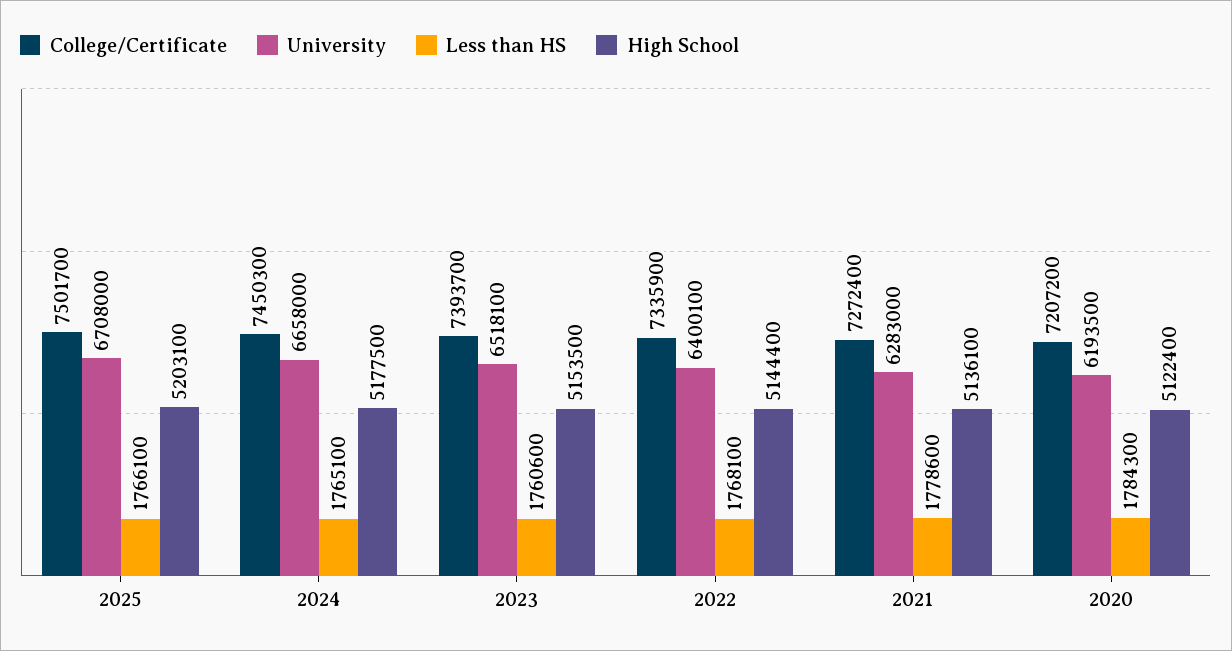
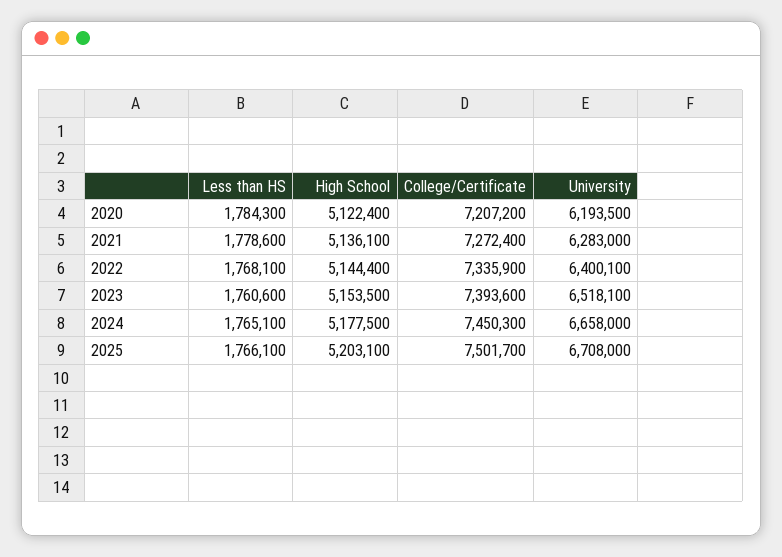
College/Certificate, 2023: 7393700 -> 7393600

